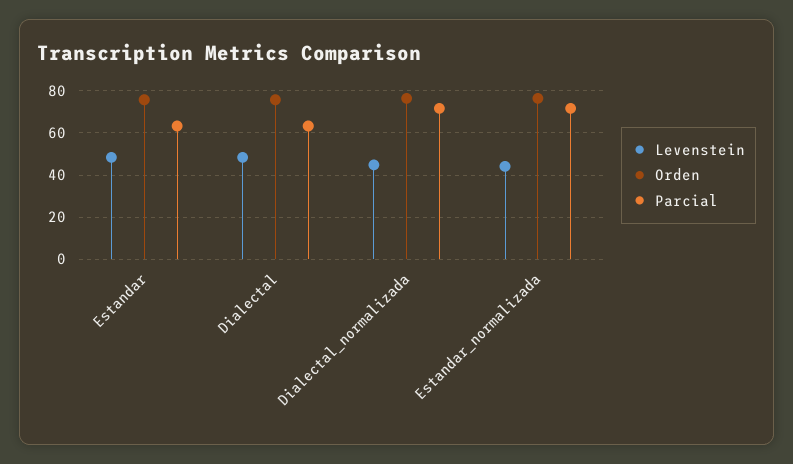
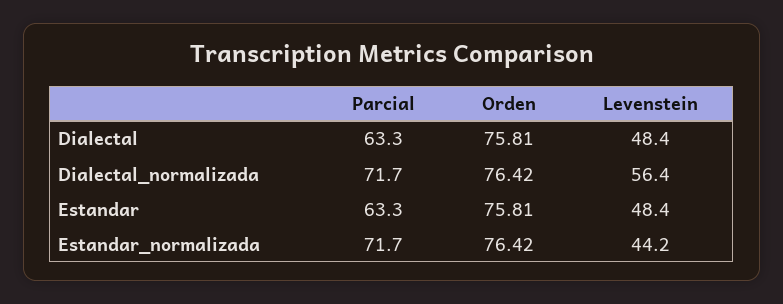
Levenstein, Dialectal_normalizada: 45 -> 56.4

